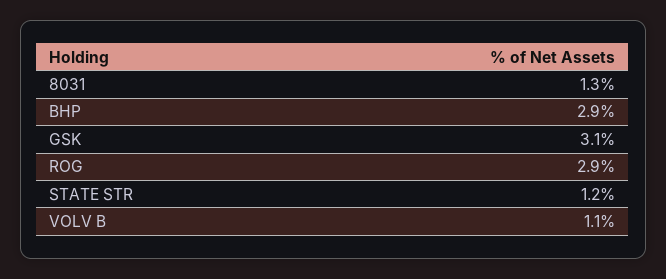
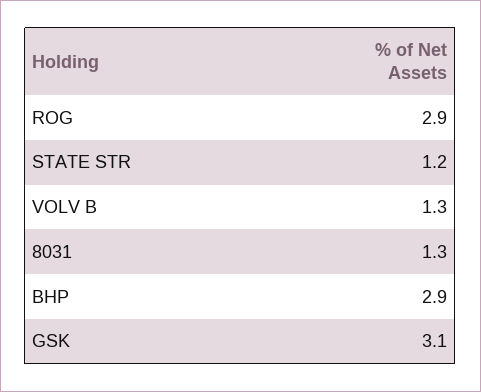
VOLV B: 1.1 -> 1.3

